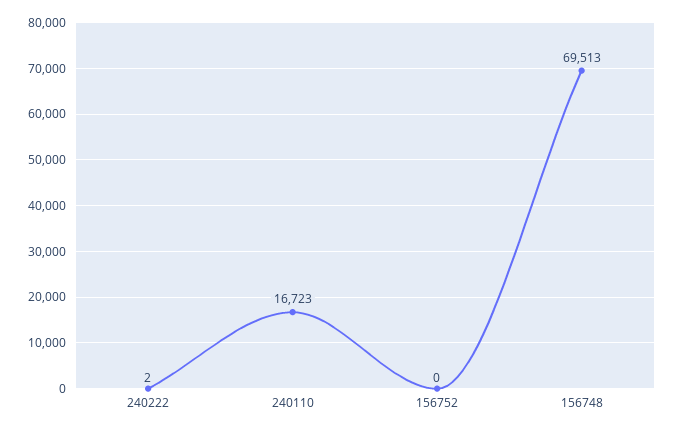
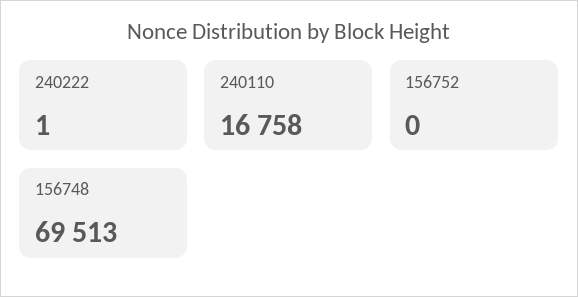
240222: 2 -> 1
240110: 16723 -> 16758

